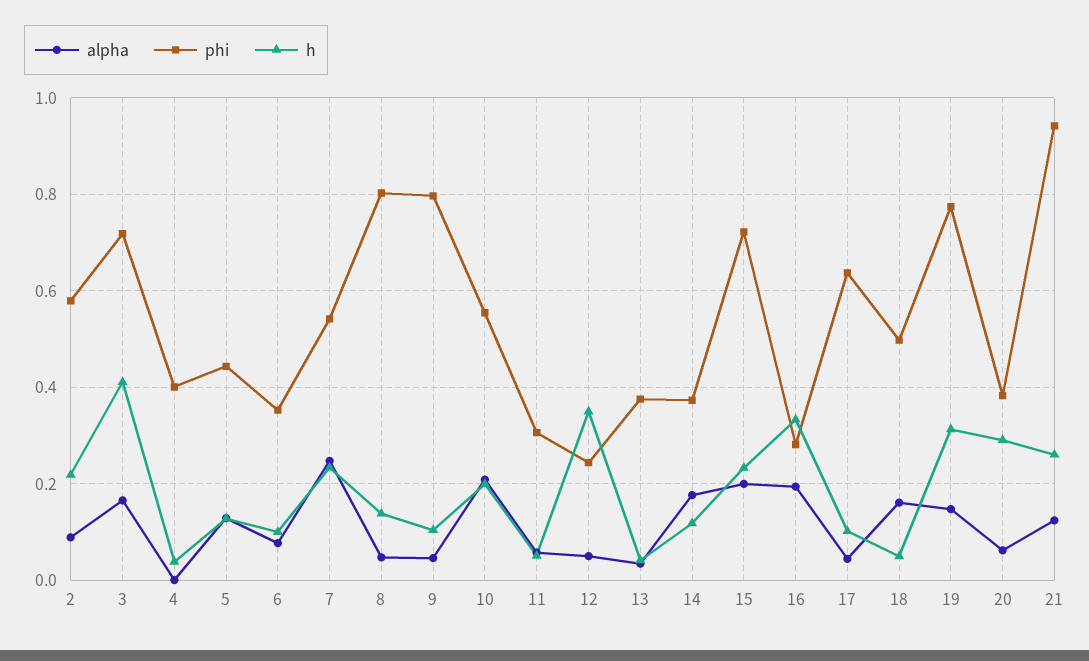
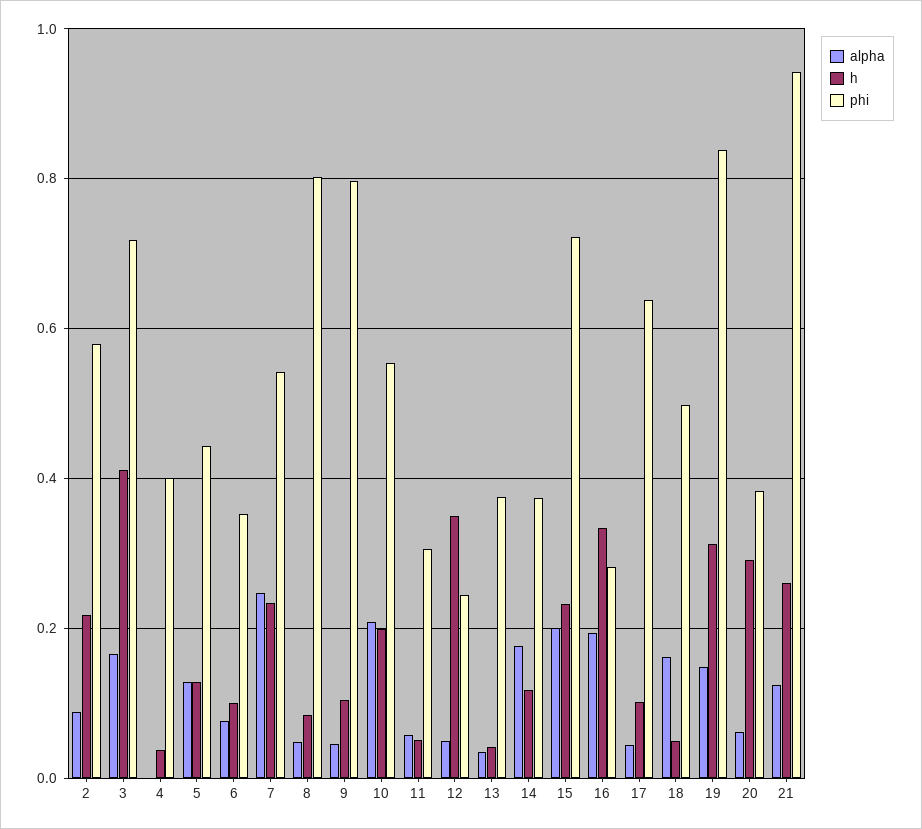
h, 8: 0.14 -> 0.08
phi, 19: 0.78 -> 0.84

